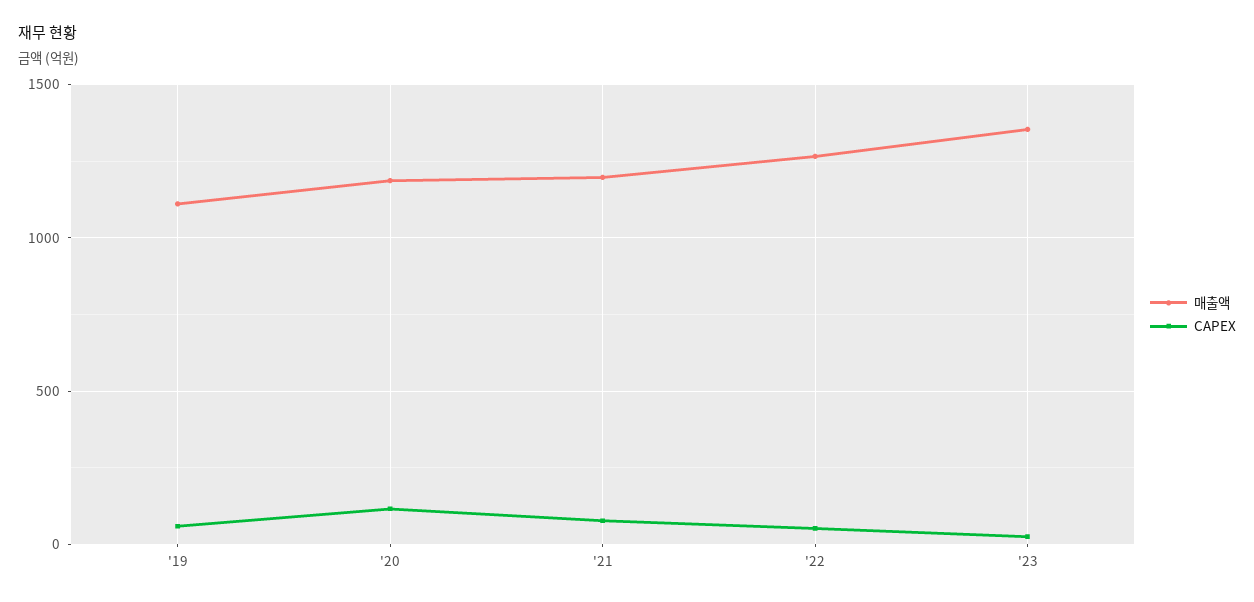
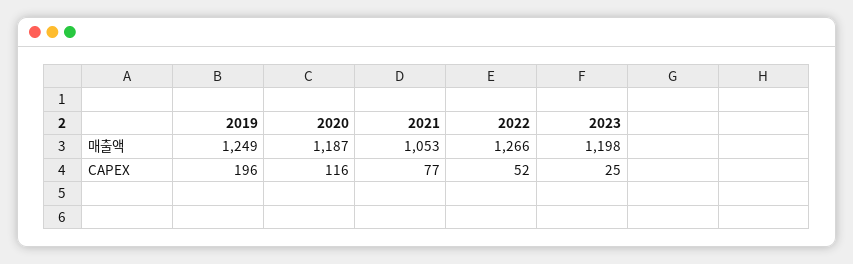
매출액, '19: 1100 -> 1249
CAPEX, '19: 50 -> 196
매출액, '21: 1200 -> 1053
매출액, '23: 1350 -> 1198

